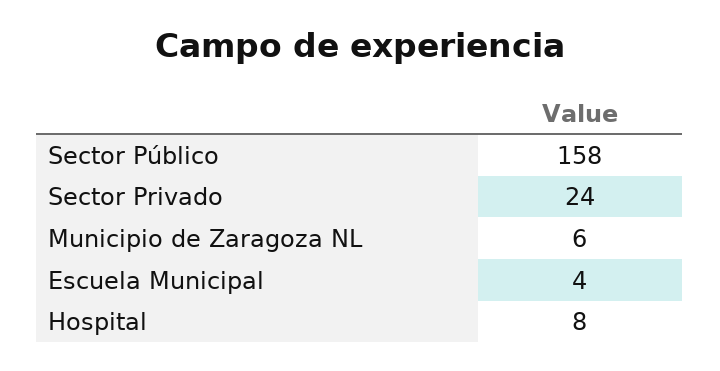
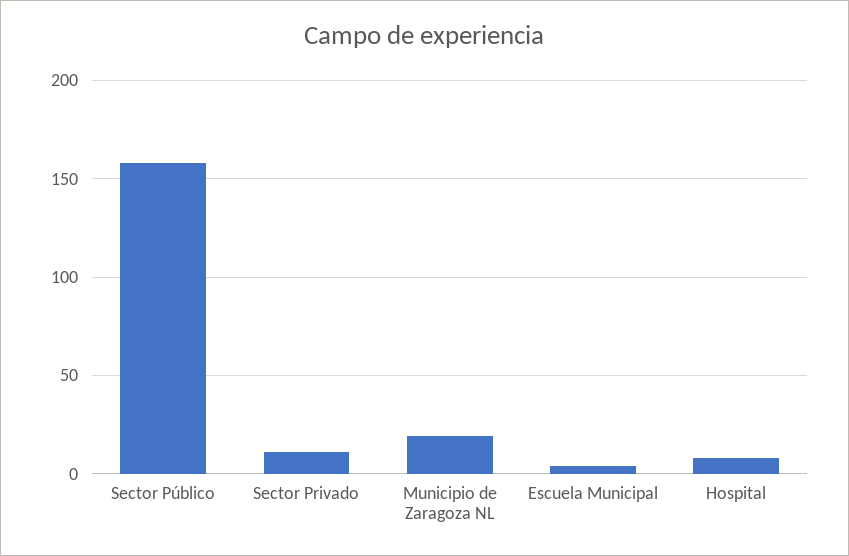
Sector Privado: 24 -> 10
Municipio de Zaragoza NL: 6 -> 20

